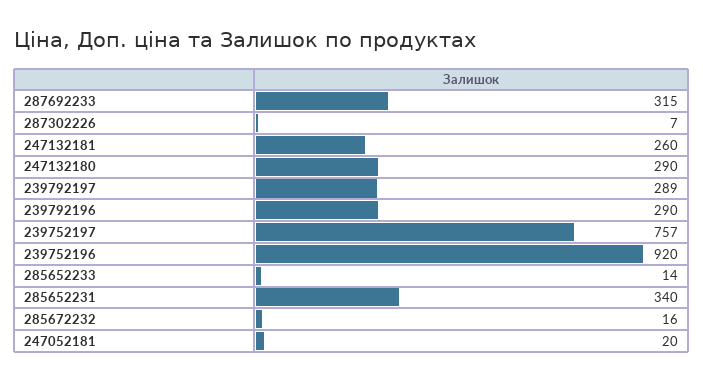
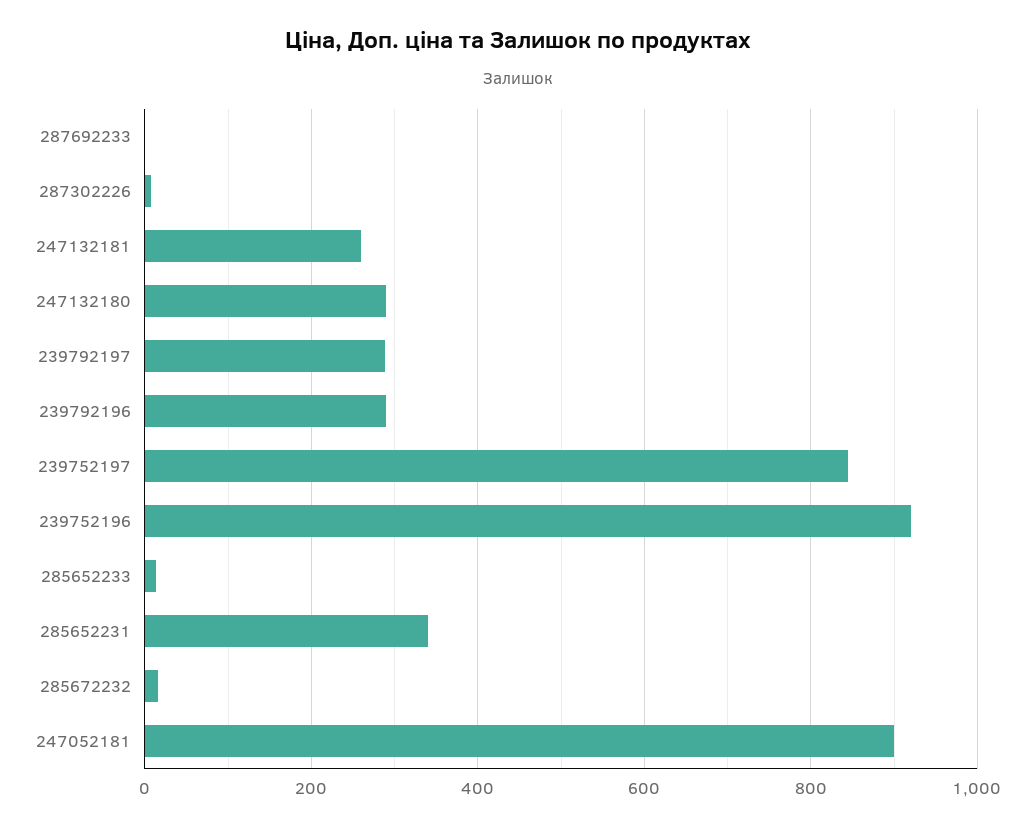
287692233: 315 -> 0
239752197: 757 -> 840
247052181: 20 -> 900

